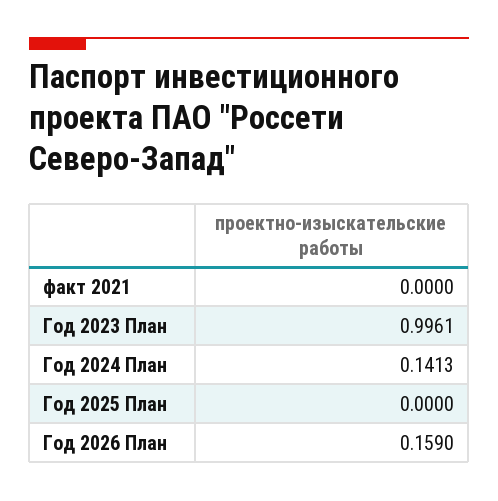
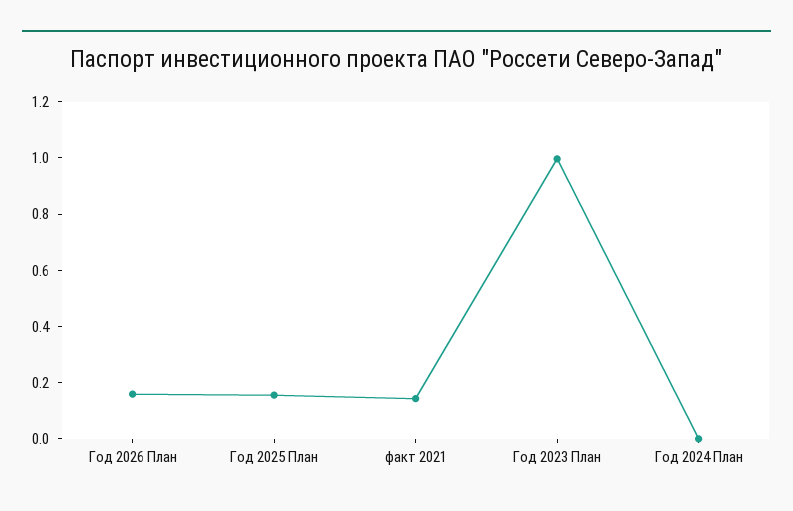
факт 2021: 0 -> 0.15
Год 2024 План: 0.1413 -> 0
Год 2025 План: 0 -> 0.15

